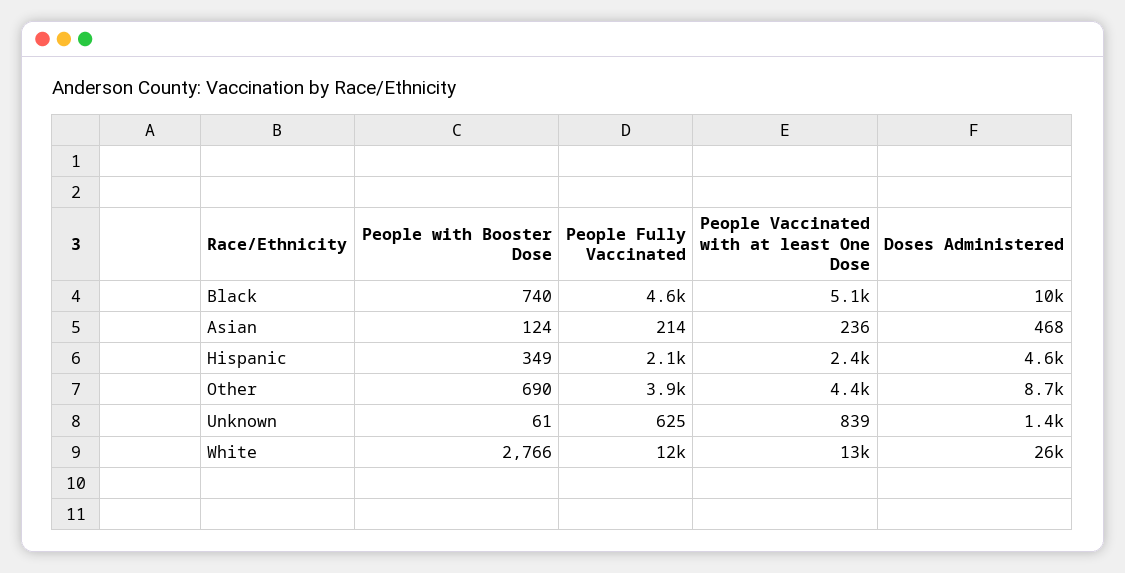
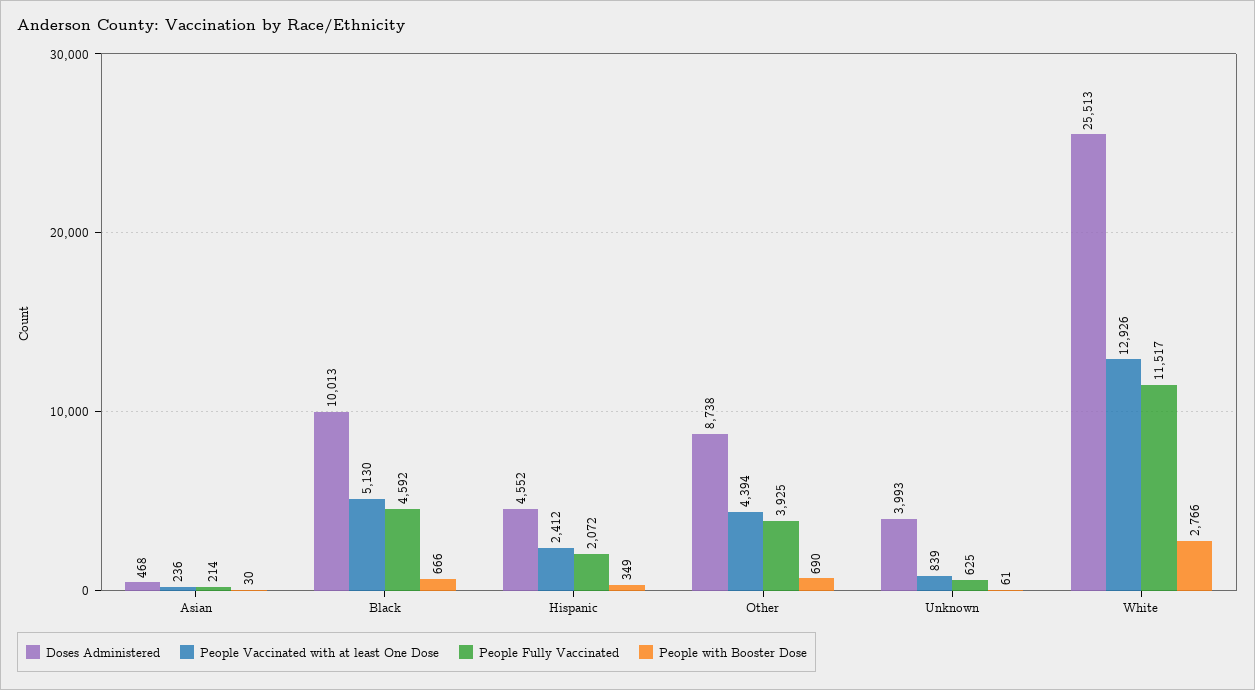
People with Booster Dose, Black: 740 -> 666
People with Booster Dose, Asian: 124 -> 30
Doses Administered, Unknown: 1400 -> 3993

